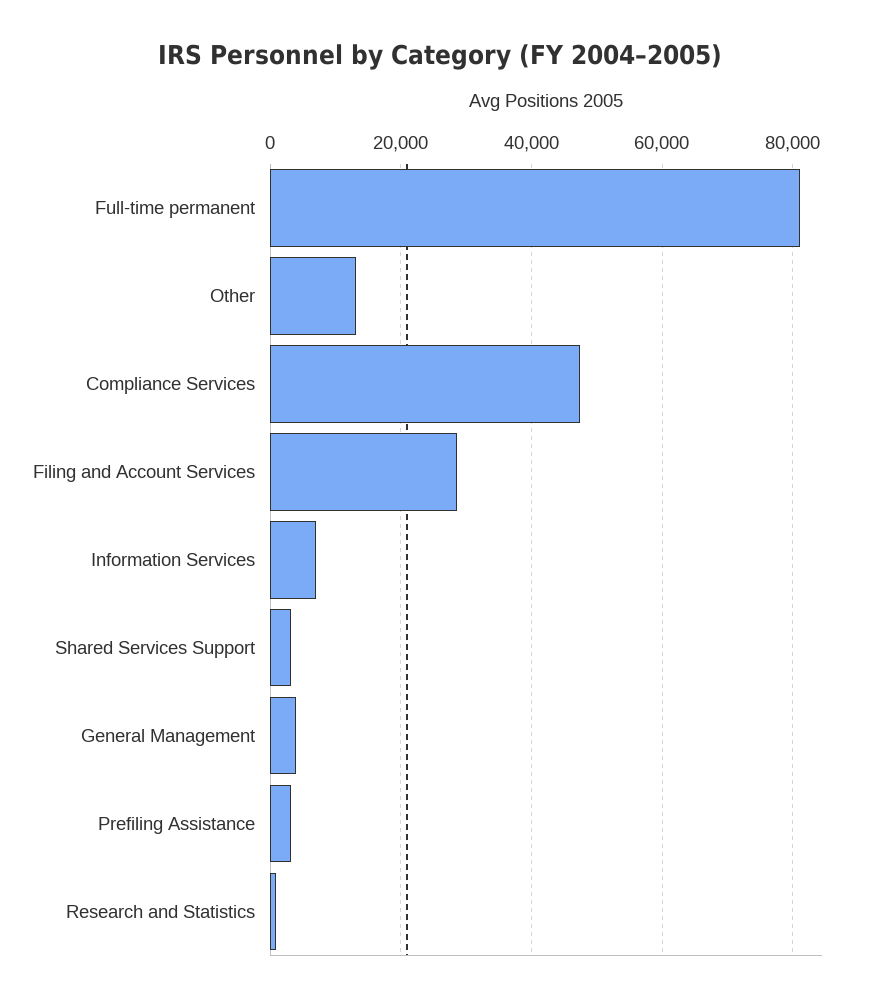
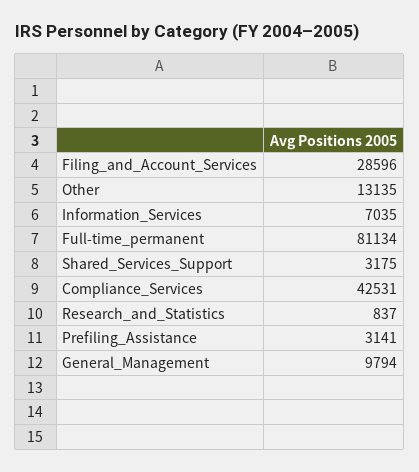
Compliance Services: 48000 -> 42531
General Management: 4000 -> 9794

